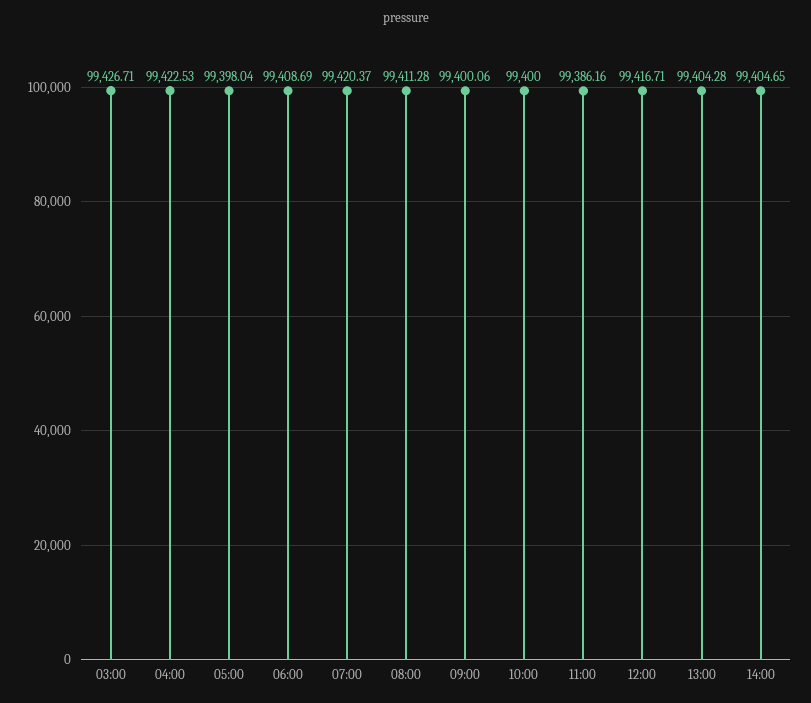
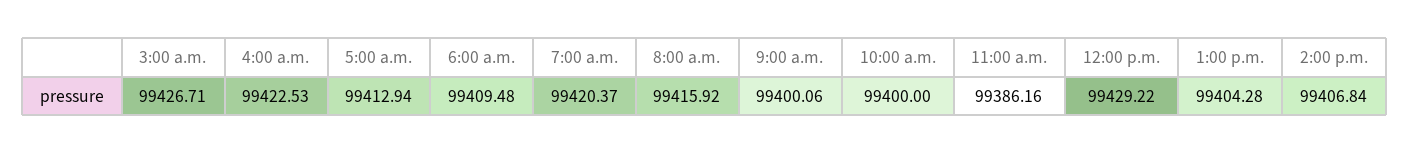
05:00: 99398.04 -> 99412.94
06:00: 99408.69 -> 99409.48
08:00: 99411.28 -> 99415.92
12:00: 99416.71 -> 99429.22
14:00: 99404.65 -> 99406.84

